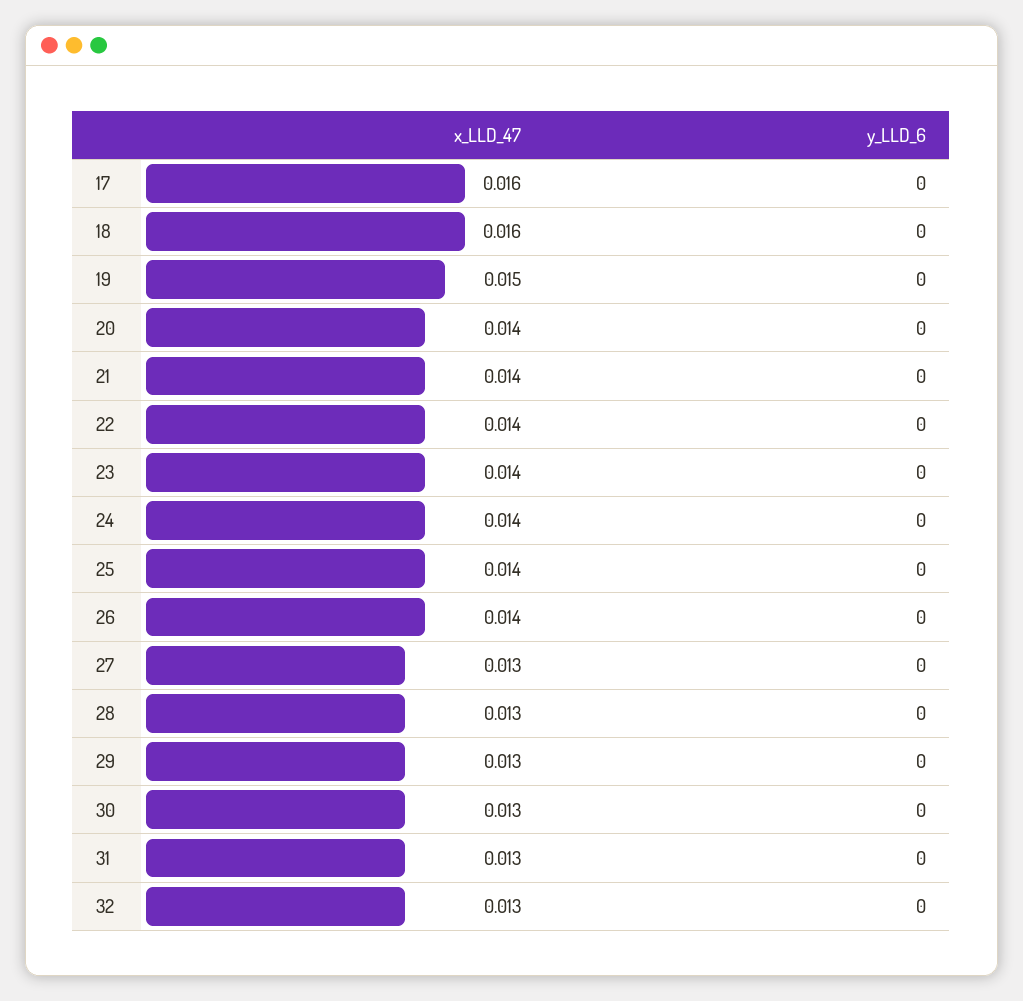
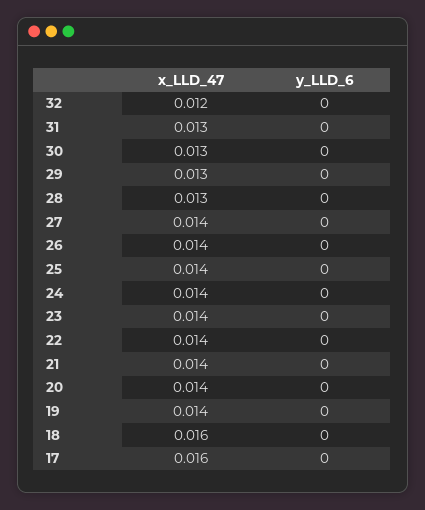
x_LLD_47, 19: 0.015 -> 0.014
x_LLD_47, 27: 0.013 -> 0.014
x_LLD_47, 32: 0.013 -> 0.012

